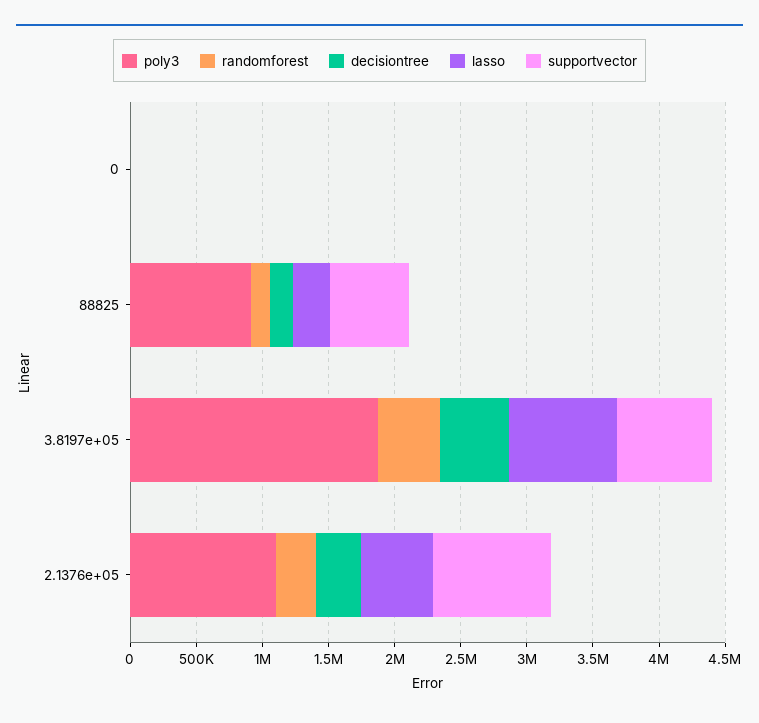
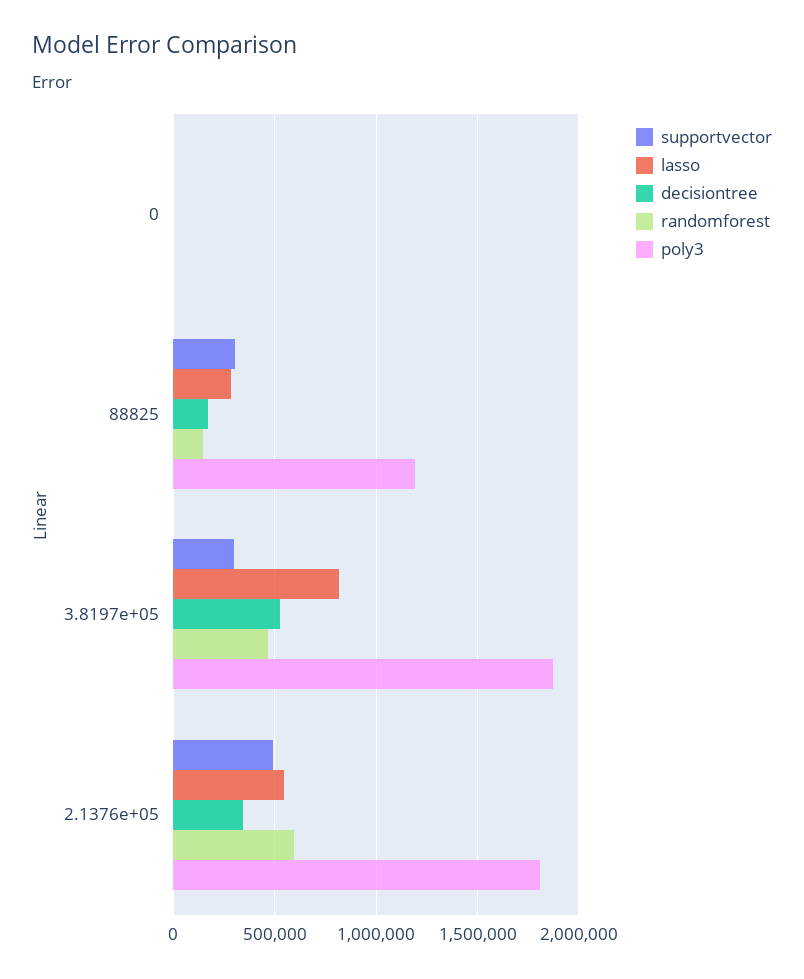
poly3, 88825: 900000 -> 1200000
supportvector, 88825: 600000 -> 300000
supportvector, 3.8197e+05: 700000 -> 300000
poly3, 2.1376e+05: 1100000 -> 1800000
randomforest, 2.1376e+05: 300000 -> 600000
supportvector, 2.1376e+05: 900000 -> 500000

